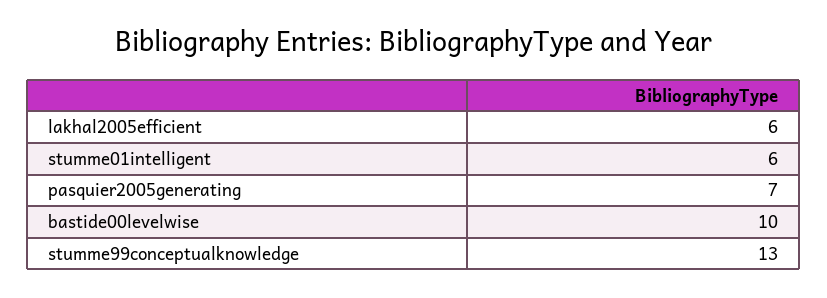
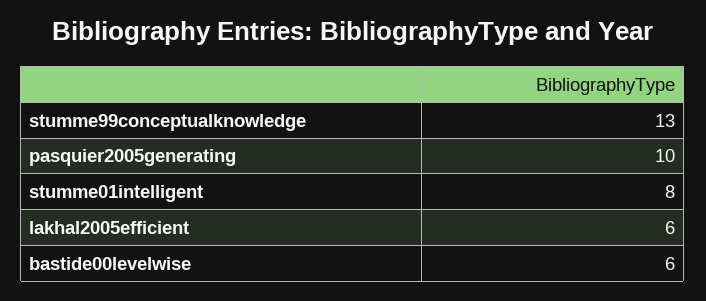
stumme01intelligent: 6 -> 8
pasquier2005generating: 7 -> 10
bastide00levelwise: 10 -> 6

